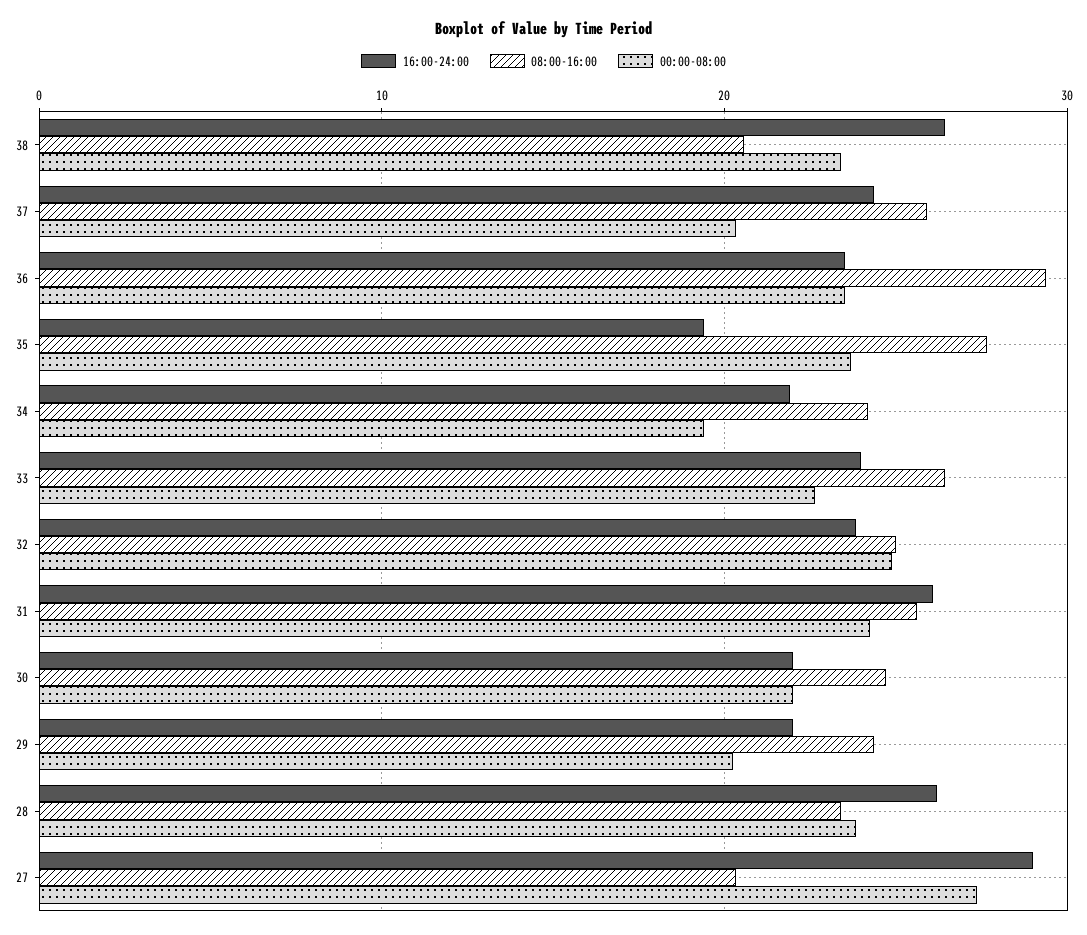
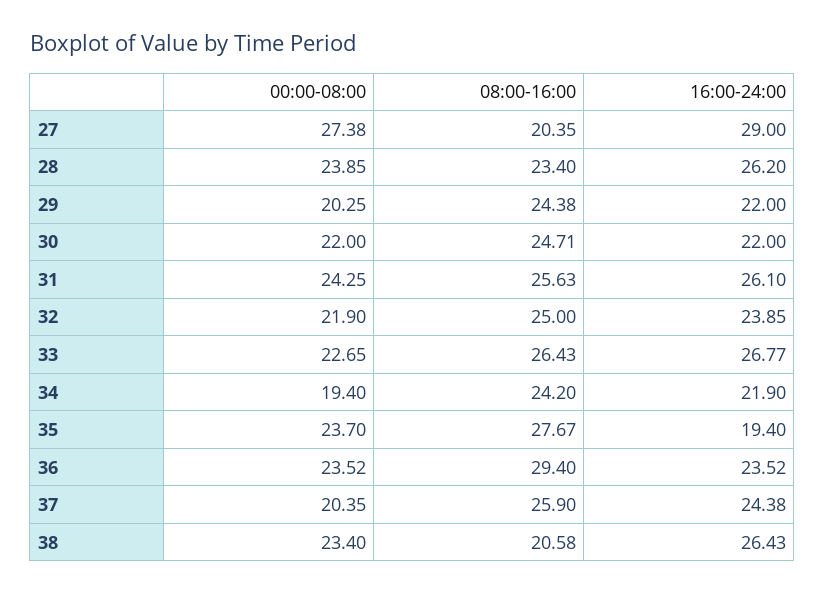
16:00-24:00, 33: 24 -> 26.77
00:00-08:00, 32: 25 -> 21.9

